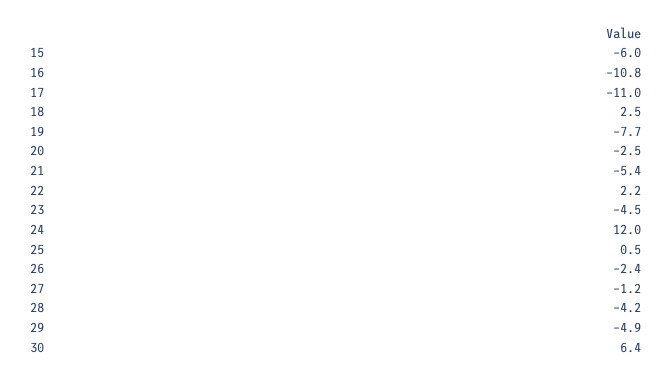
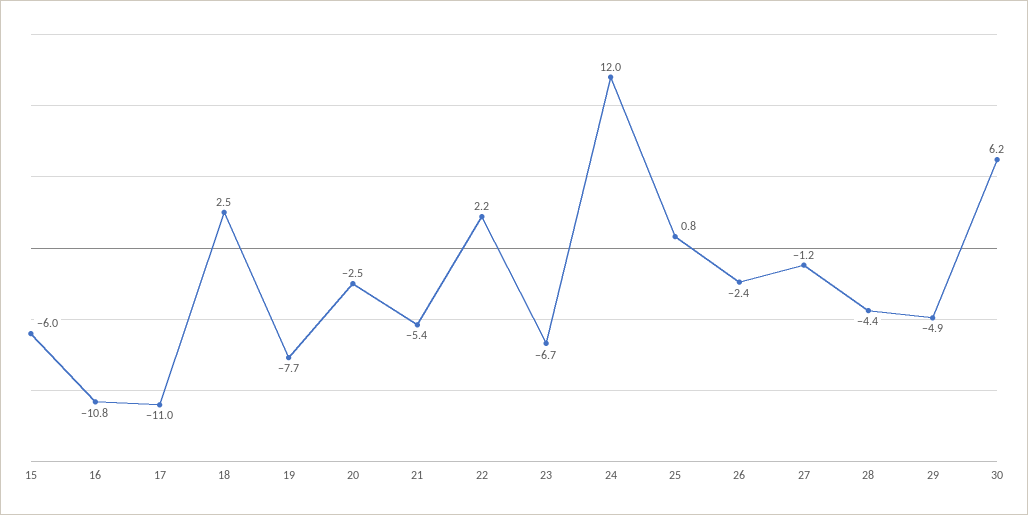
23: -4.5 -> -6.7
25: 0.5 -> 0.8
28: -4.2 -> -4.4
30: 6.4 -> 6.2

